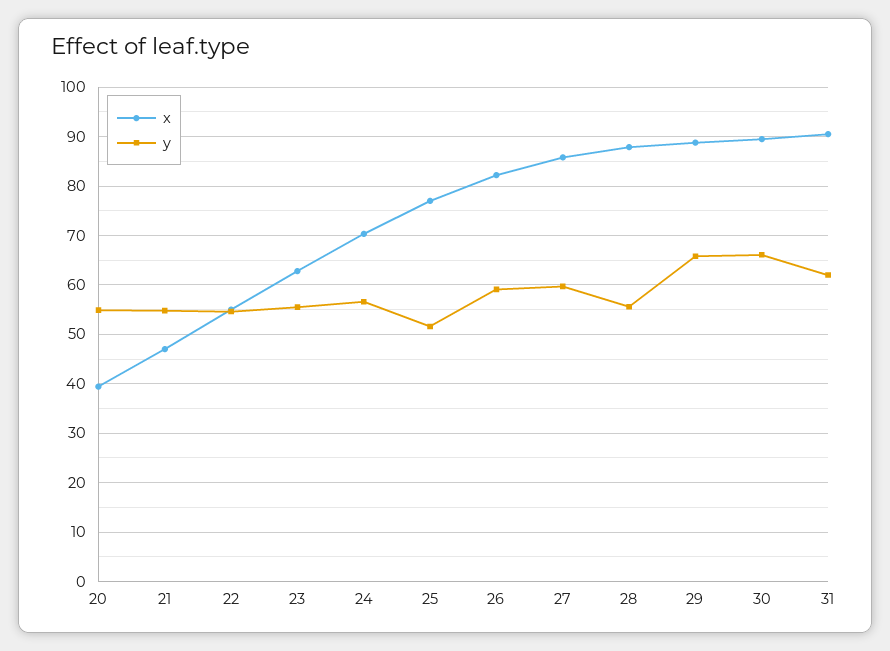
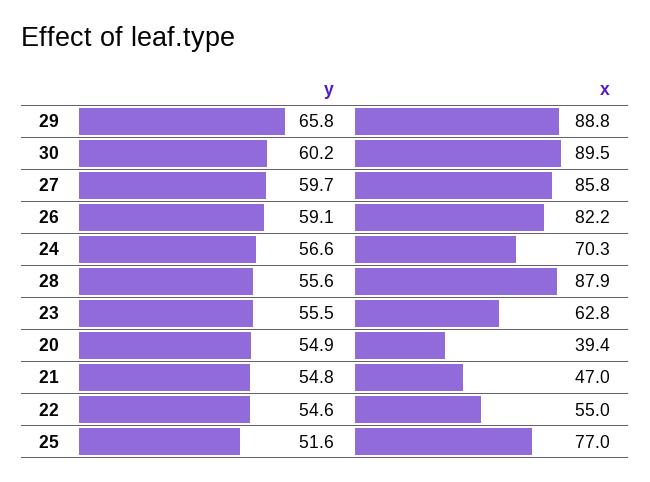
y, 30: 66 -> 60.2
x, 31: 90 -> none
y, 31: 62 -> none

